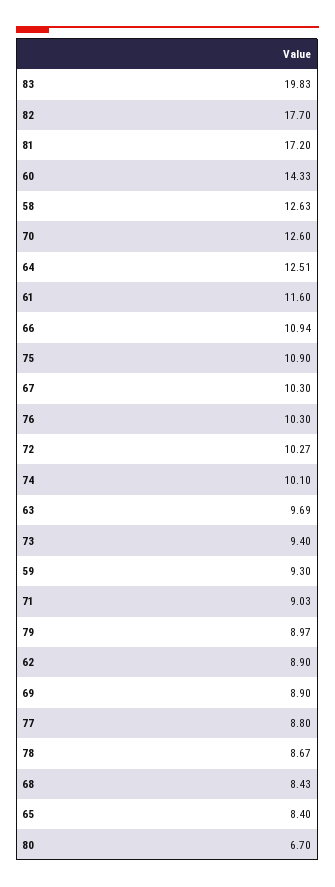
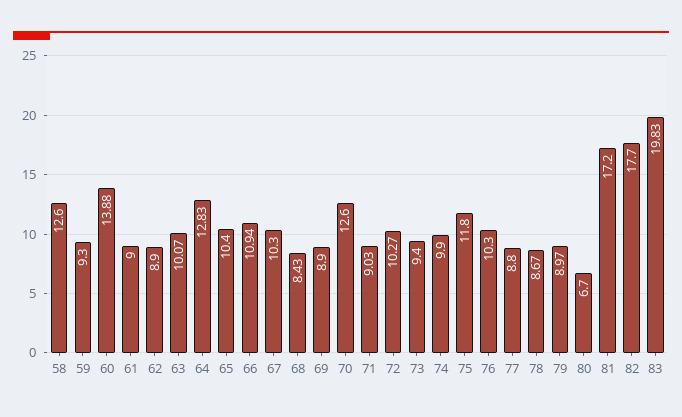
60: 14.33 -> 13.88
58: 12.63 -> 12.6
64: 12.51 -> 12.83
61: 11.6 -> 9
75: 10.9 -> 11.8
74: 10.1 -> 9.9
63: 9.69 -> 10.07
65: 8.4 -> 10.4

